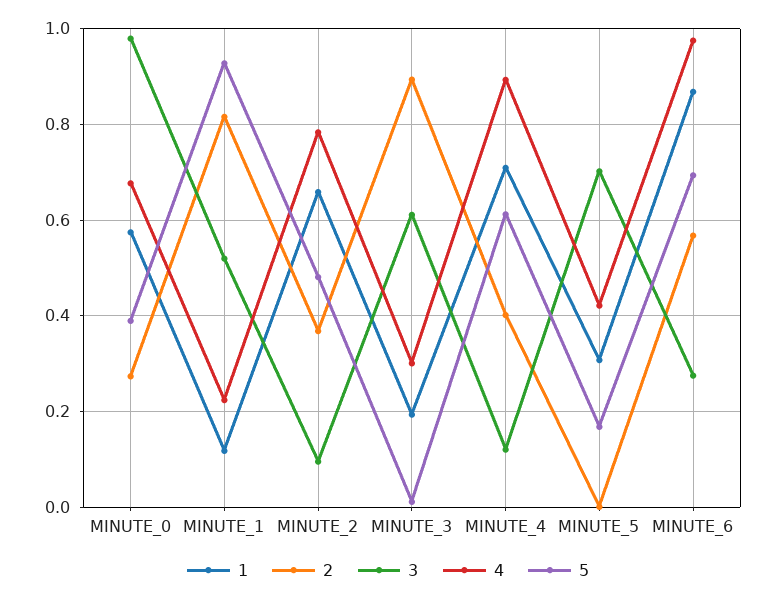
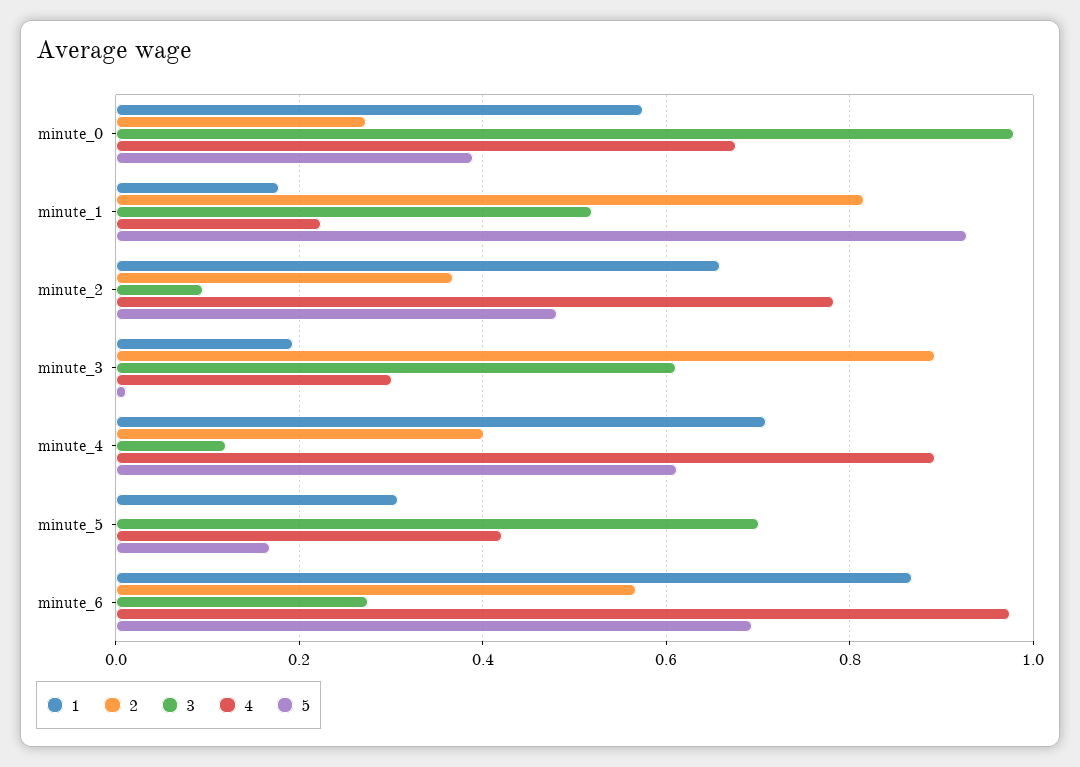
1, MINUTE_1: 0.12 -> 0.18

